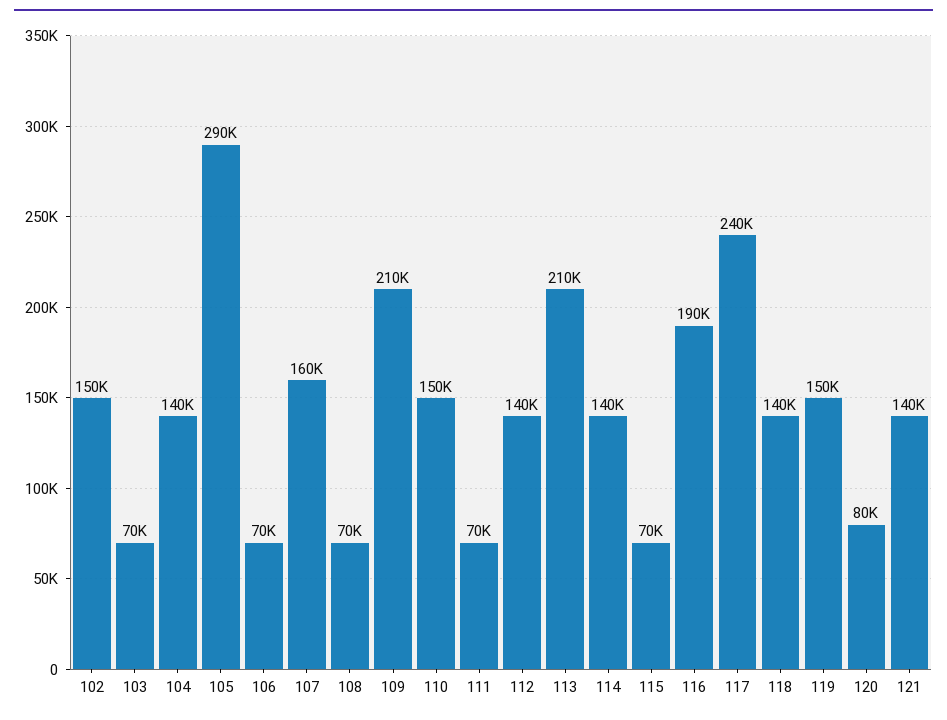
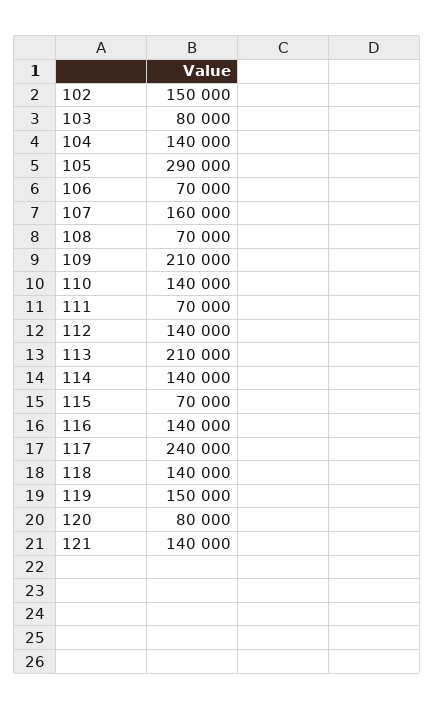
103: 70000 -> 80000
110: 150000 -> 140000
116: 190000 -> 140000

